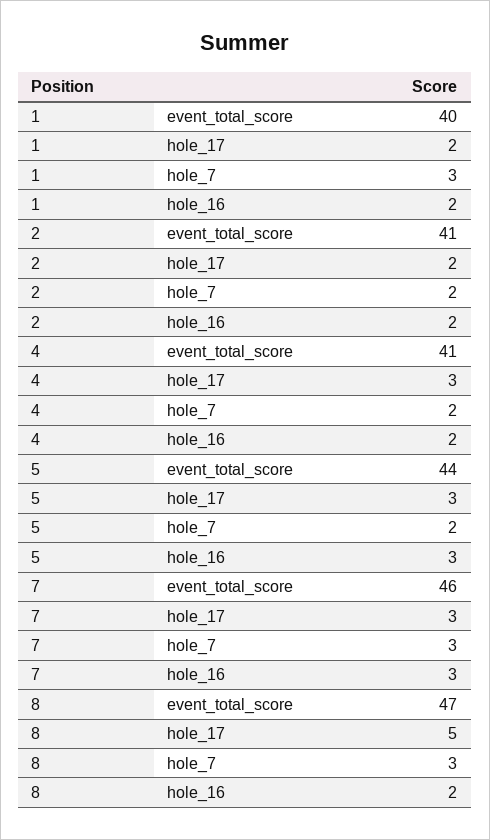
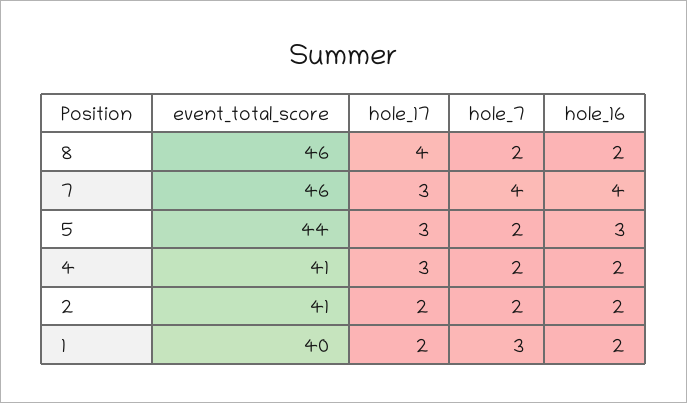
7, hole_7: 3 -> 4
7, hole_16: 3 -> 4
8, event_total_score: 47 -> 46
8, hole_17: 5 -> 4
8, hole_7: 3 -> 2

